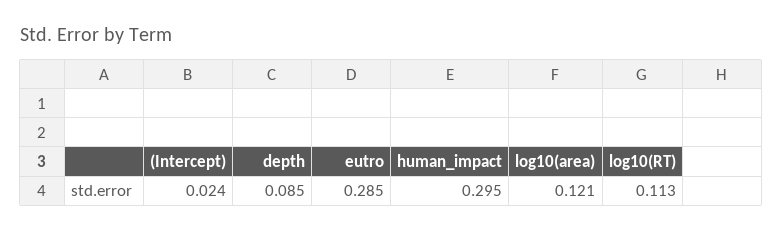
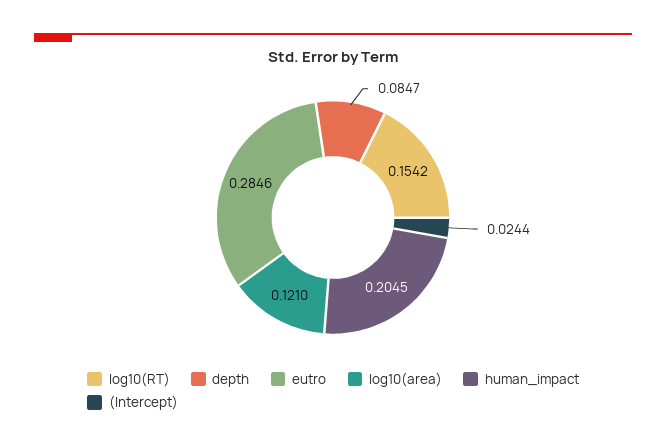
human_impact: 0.295 -> 0.2045
log10(RT): 0.113 -> 0.1542

